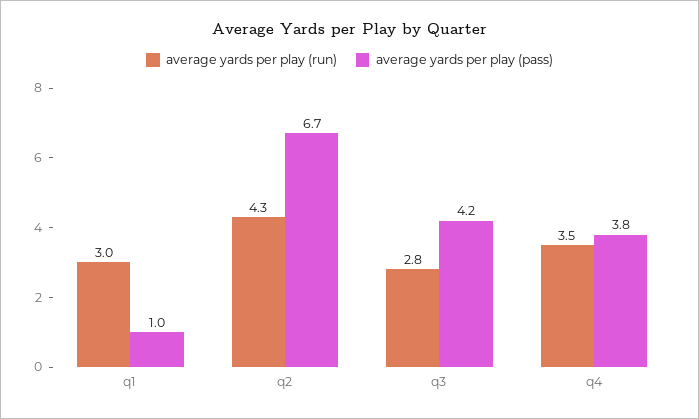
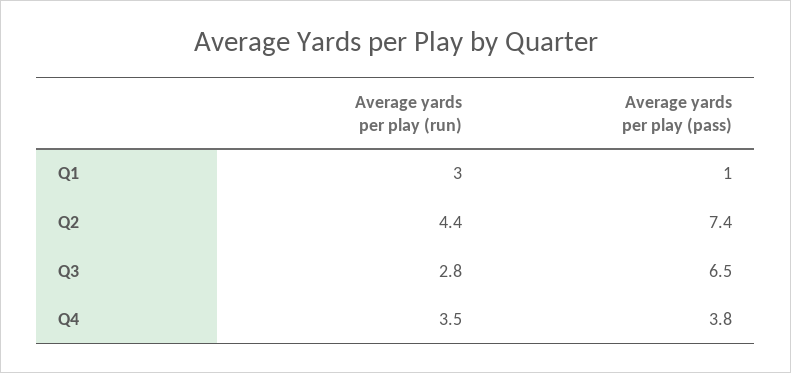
average yards per play (run), q2: 4.3 -> 4.4
average yards per play (pass), q2: 6.7 -> 7.4
average yards per play (pass), q3: 4.2 -> 6.5

